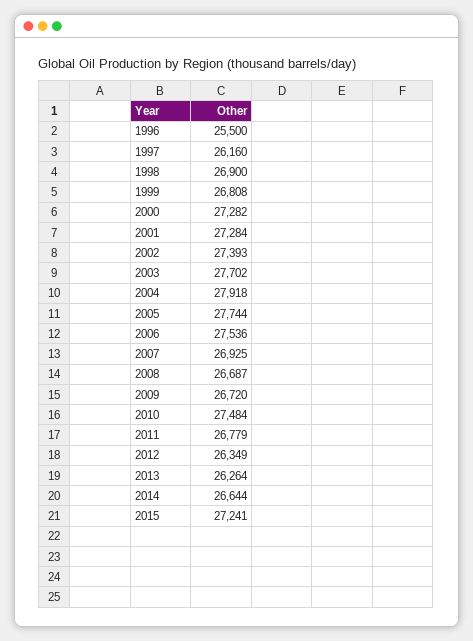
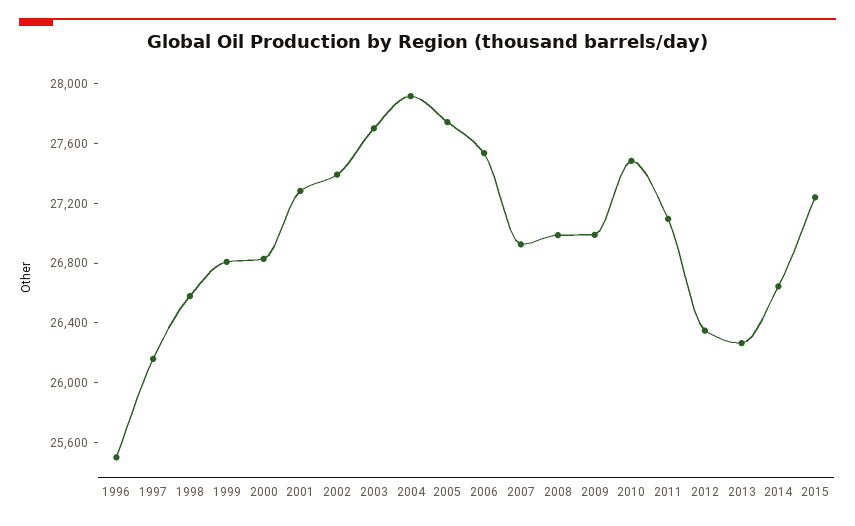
1998: 26900 -> 26600
2000: 27282 -> 26800
2008: 26687 -> 27000
2009: 26720 -> 27000
2011: 26779 -> 27100

